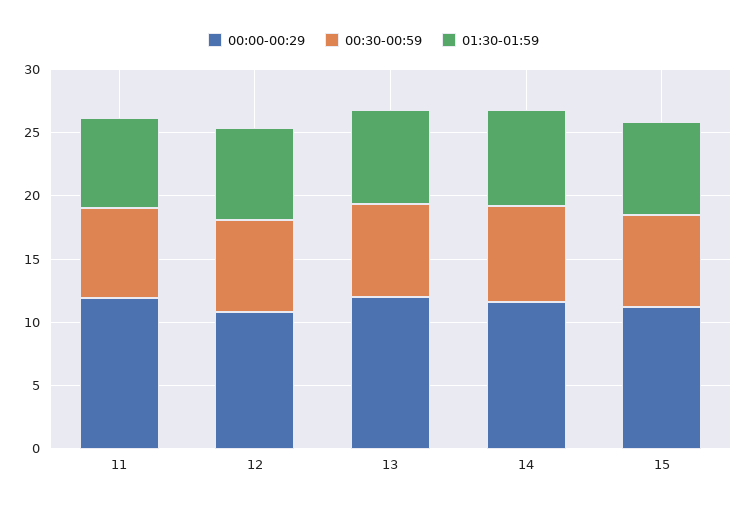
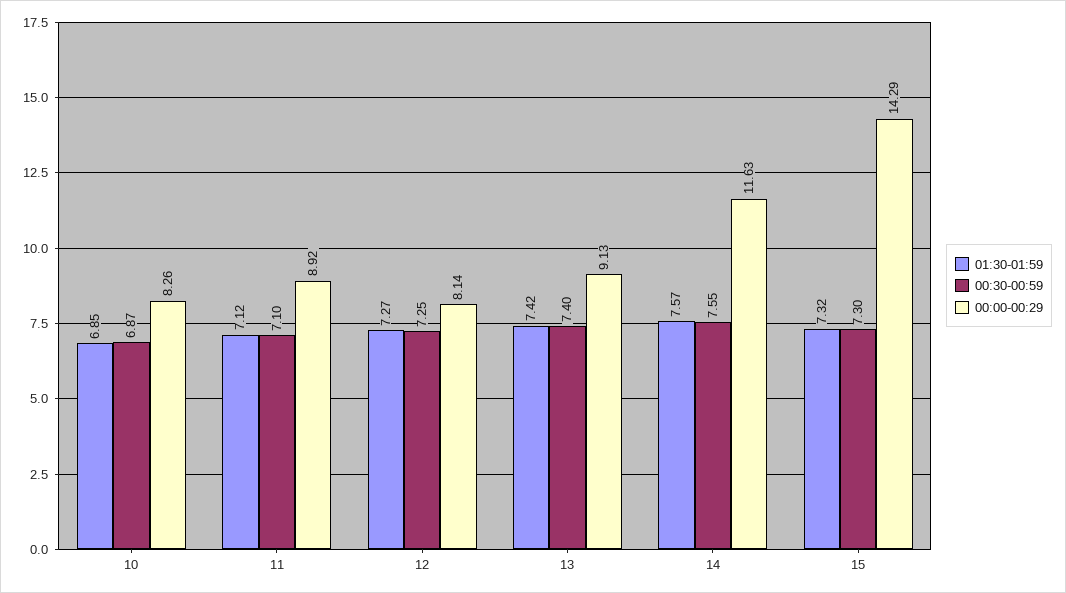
00:00-00:29, 11: 12 -> 8.92
00:00-00:29, 12: 11 -> 8.14
00:00-00:29, 13: 12 -> 9.13
00:00-00:29, 15: 11 -> 14.29
01:30-01:59, 10: none -> 6.85
00:30-00:59, 10: none -> 6.87
00:00-00:29, 10: none -> 8.26

